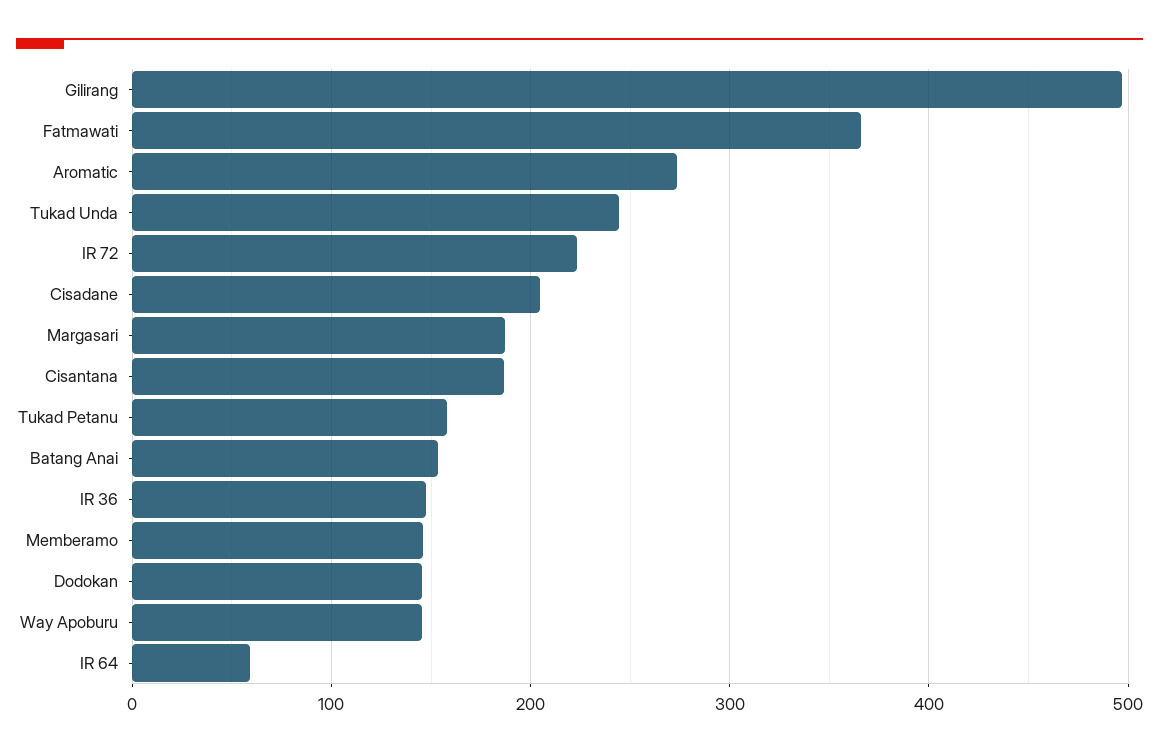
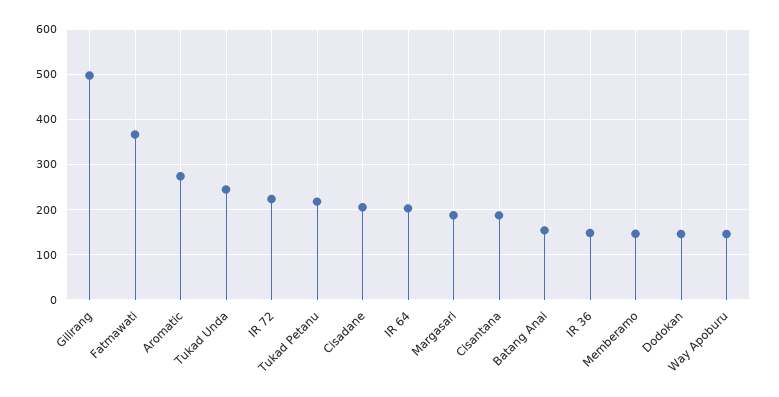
Tukad Petanu: 160 -> 220
IR 64: 60 -> 200

